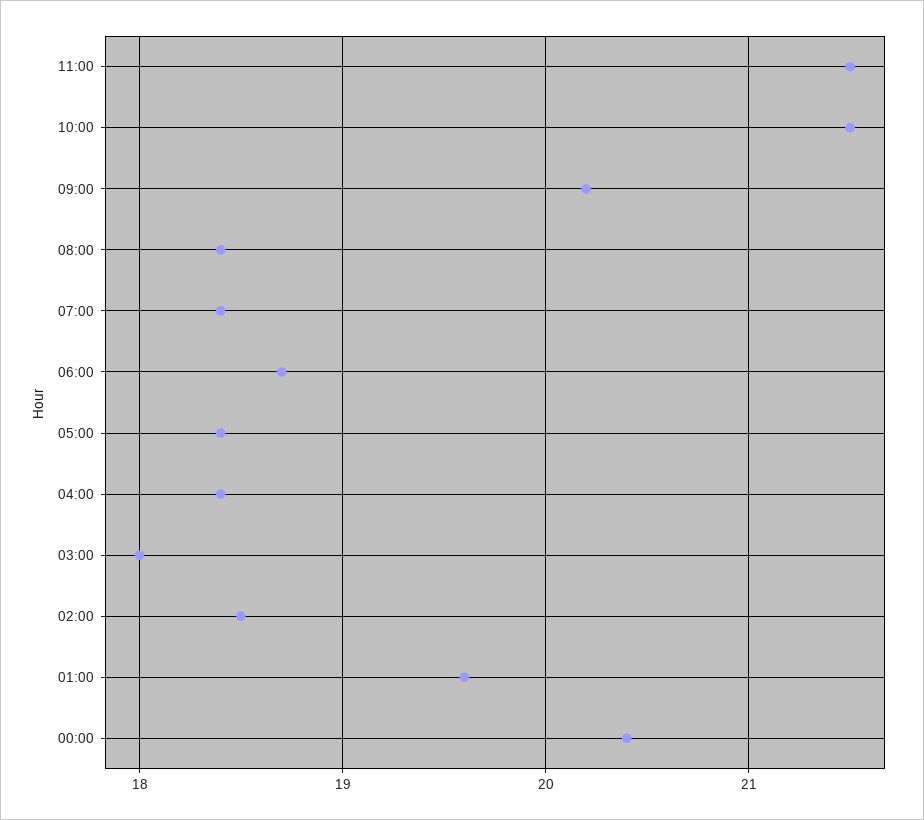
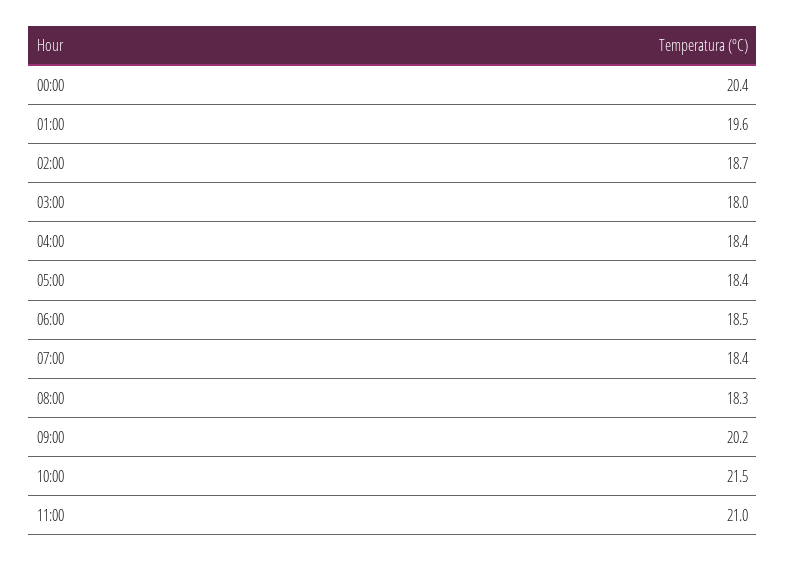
11:00: 21.5 -> 21
08:00: 18.4 -> 18.3
06:00: 18.7 -> 18.5
02:00: 18.5 -> 18.7

